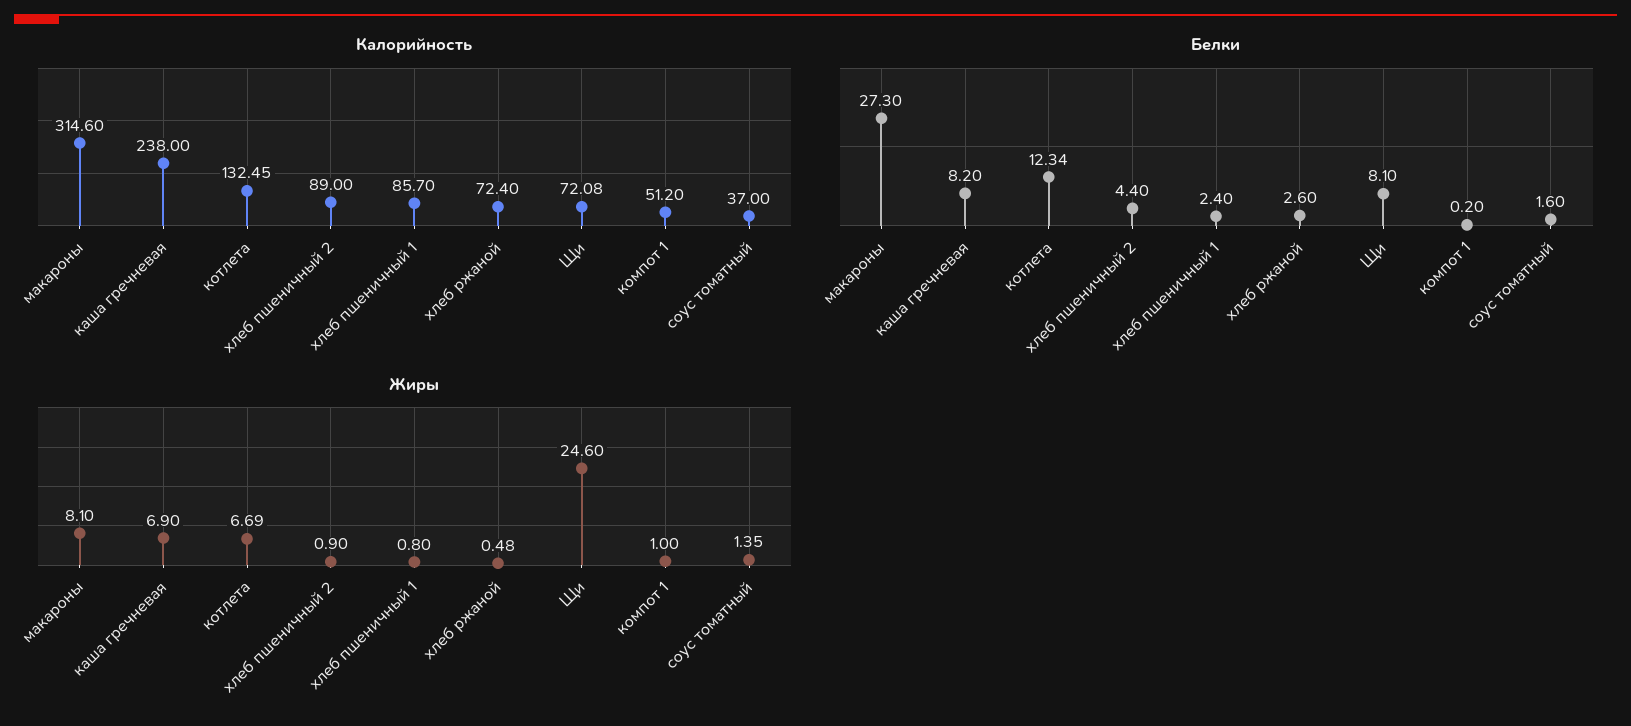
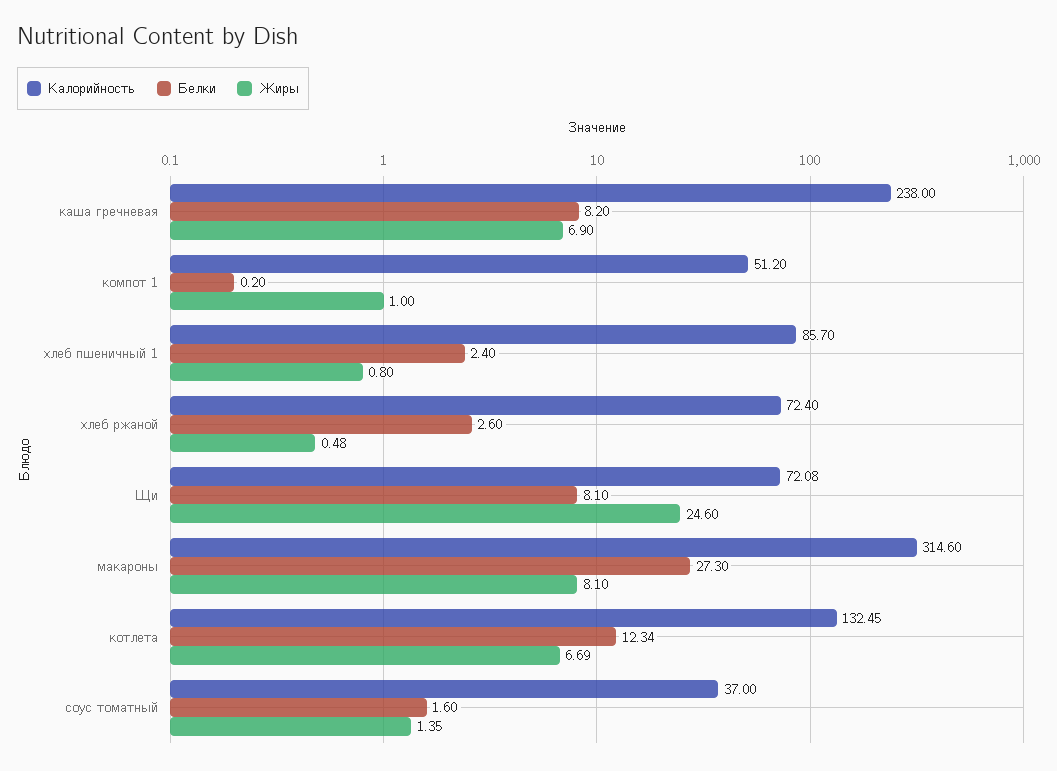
Калорийность, хлеб пшеничный 2: 89 -> none
Белки, хлеб пшеничный 2: 4.4 -> none
Жиры, хлеб пшеничный 2: 0.9 -> none

